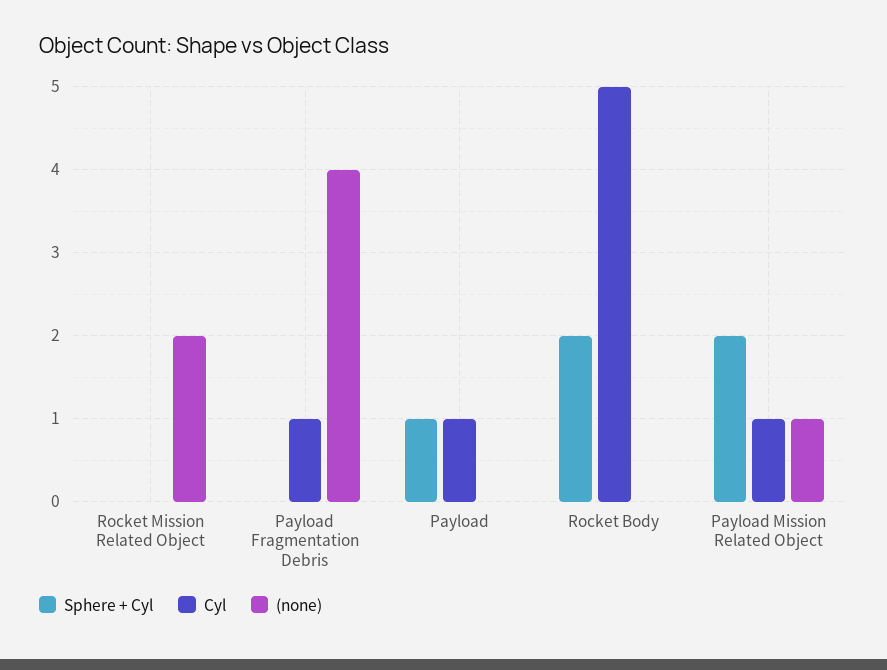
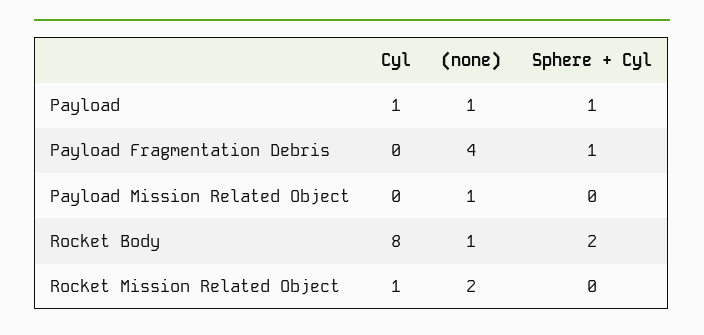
Cyl, Rocket Mission Related Object: 0 -> 1
Sphere + Cyl, Payload Fragmentation Debris: 0 -> 1
Cyl, Payload Fragmentation Debris: 1 -> 0
(none), Payload: 0 -> 1
Cyl, Rocket Body: 5 -> 8
(none), Rocket Body: 0 -> 1
Sphere + Cyl, Payload Mission Related Object: 2 -> 0
Cyl, Payload Mission Related Object: 1 -> 0

